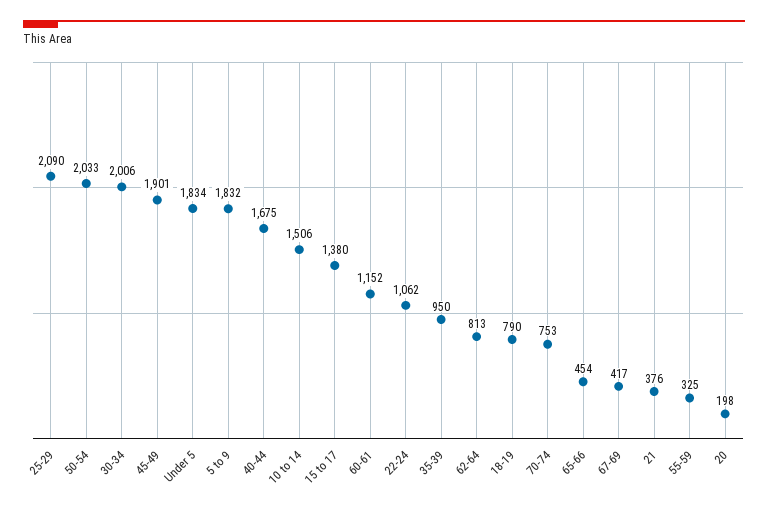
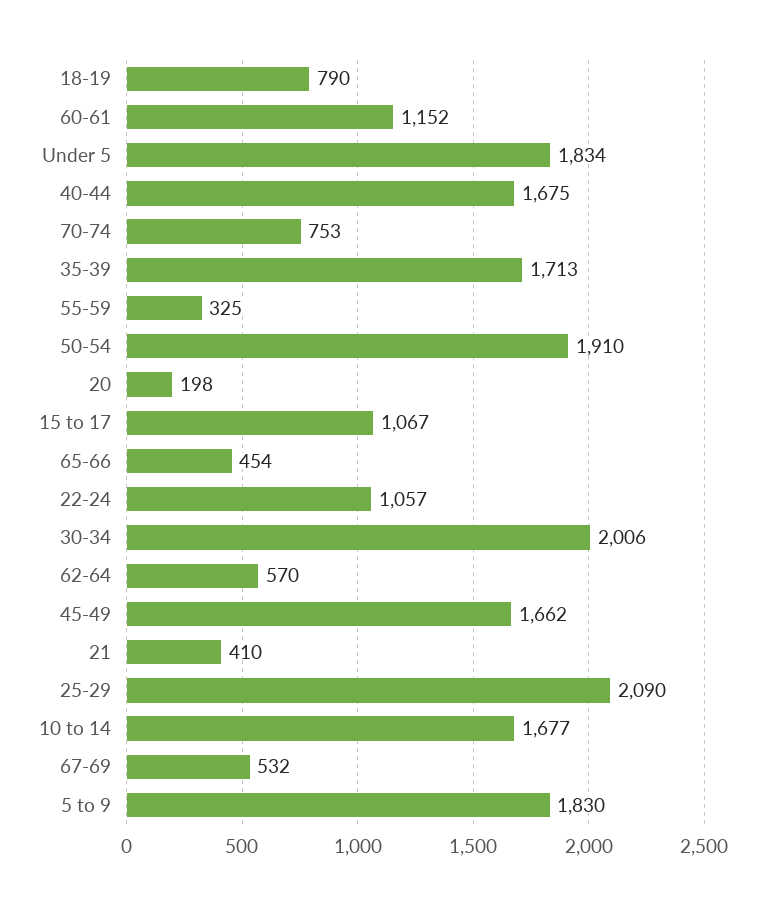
50-54: 2033 -> 1910
45-49: 1901 -> 1662
5 to 9: 1832 -> 1830
10 to 14: 1506 -> 1677
15 to 17: 1380 -> 1067
22-24: 1062 -> 1057
35-39: 950 -> 1713
62-64: 813 -> 570
67-69: 417 -> 532
21: 376 -> 410

